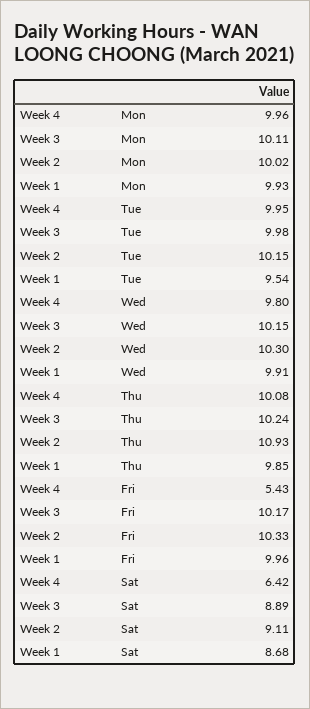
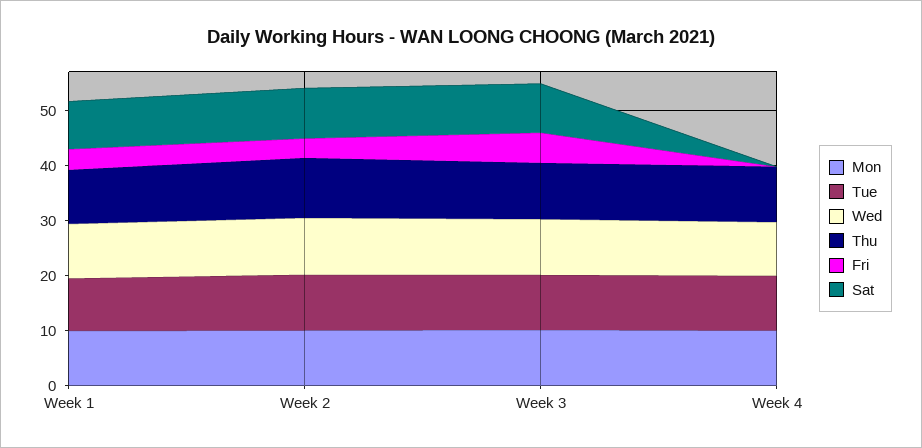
Fri, Week 4: 5.43 -> 0
Fri, Week 3: 10.17 -> 6
Fri, Week 2: 10.33 -> 4
Fri, Week 1: 9.96 -> 4
Sat, Week 4: 6.42 -> 0

